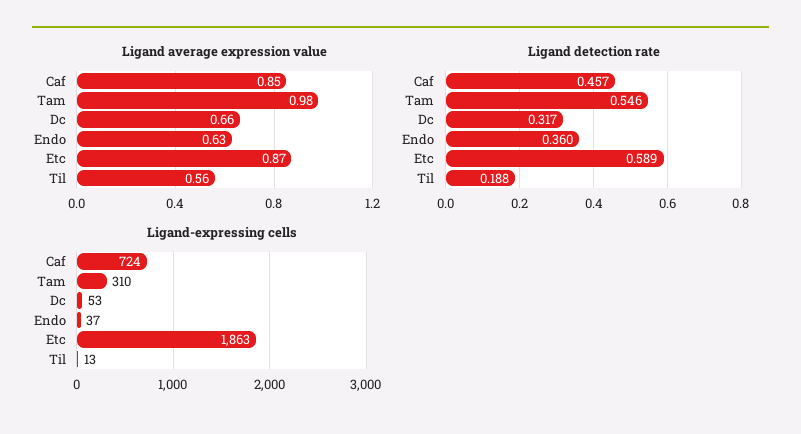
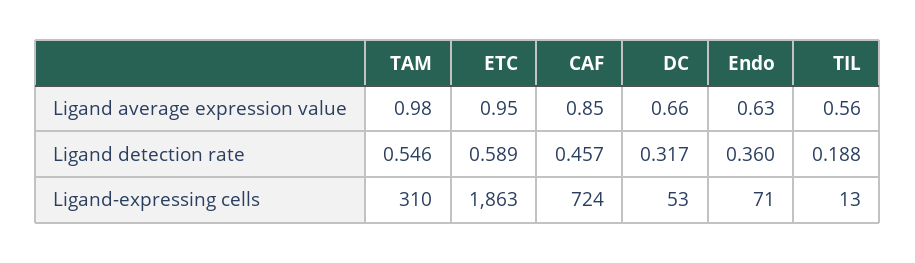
Ligand average expression value, Etc: 0.87 -> 0.95
Ligand-expressing cells, Endo: 37 -> 71

